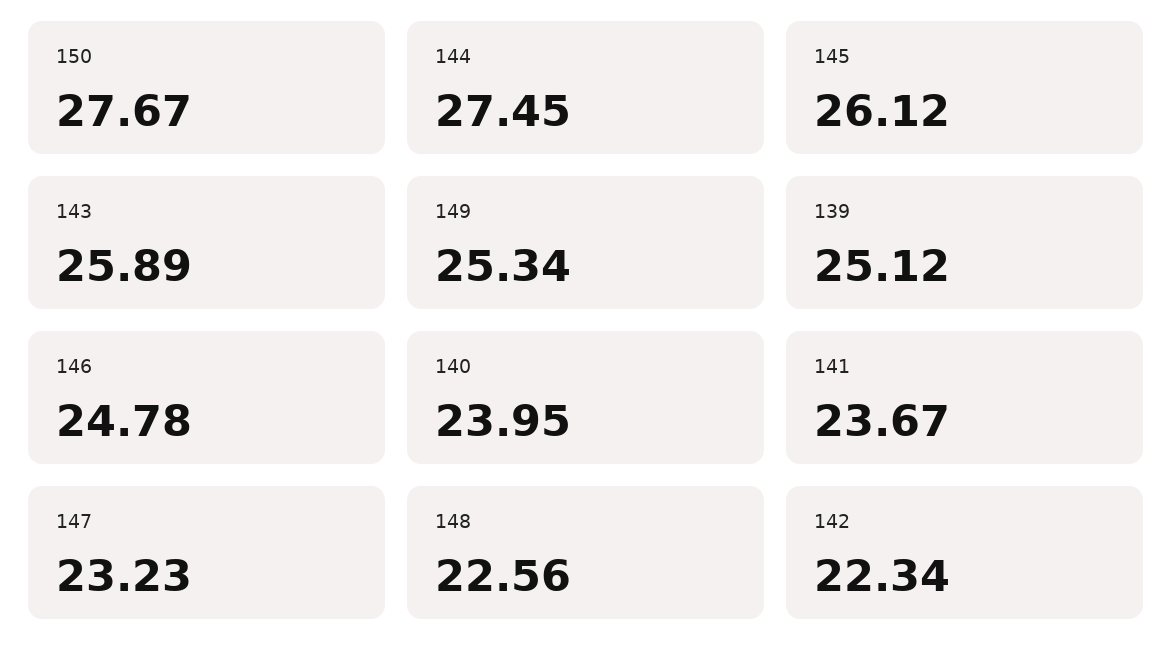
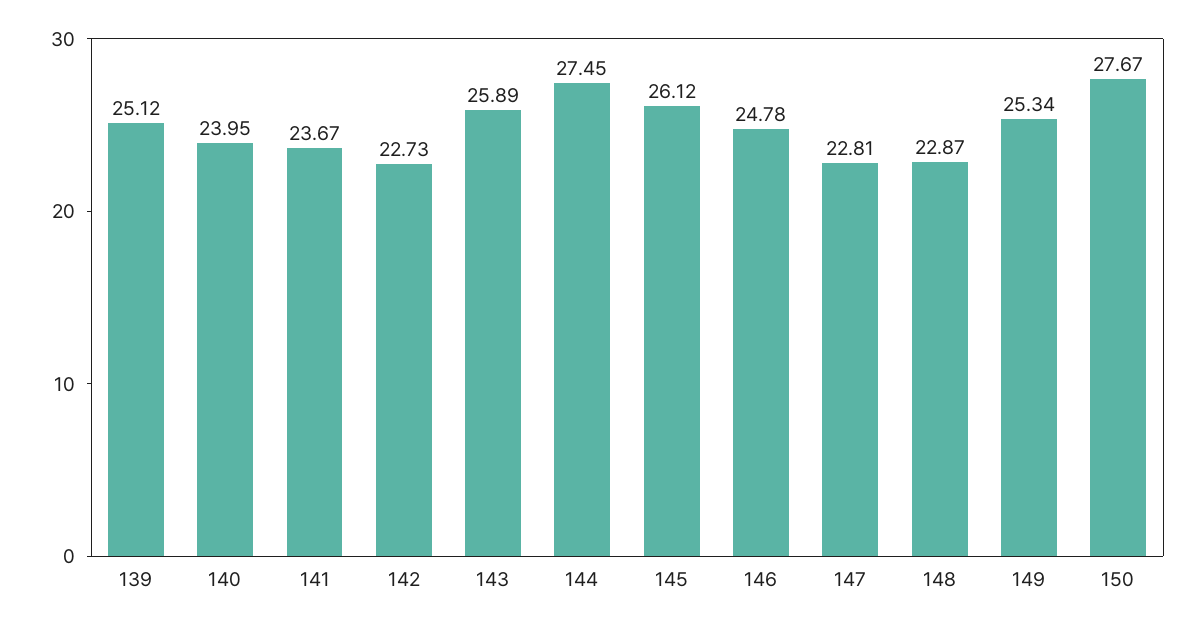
147: 23.23 -> 22.81
148: 22.56 -> 22.87
142: 22.34 -> 22.73

